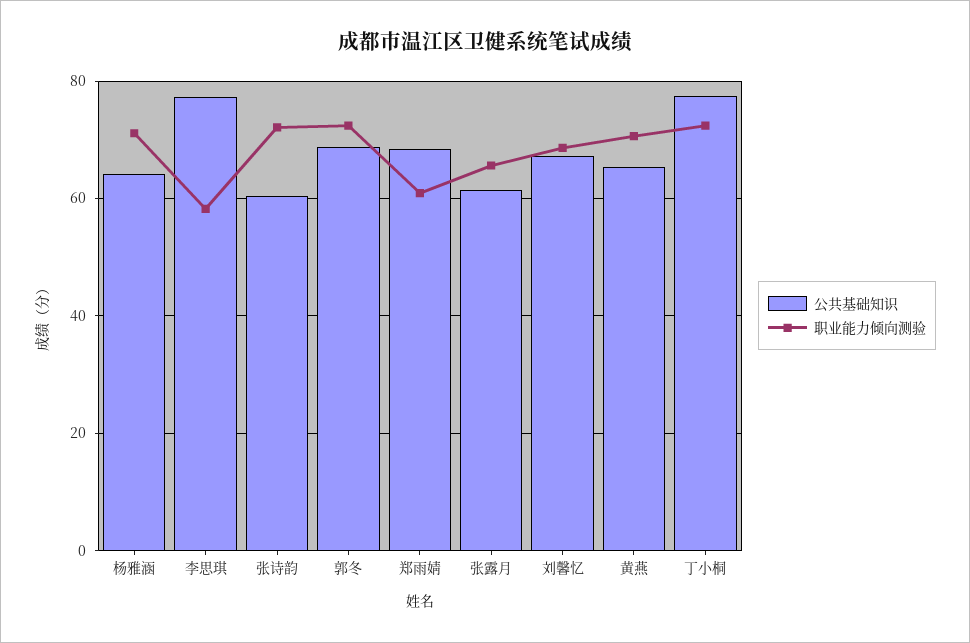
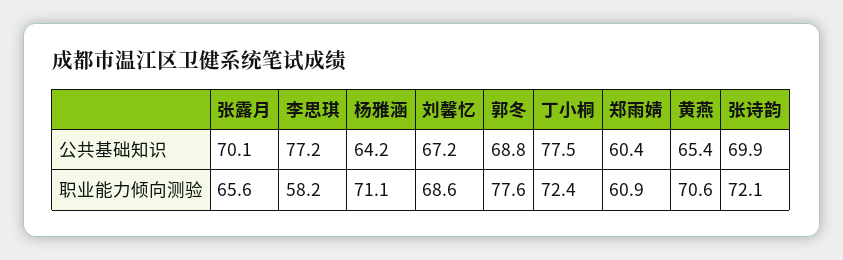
公共基础知识, 张诗韵: 60 -> 69.9
职业能力倾向测验, 郭冬: 72 -> 77.6
公共基础知识, 郑雨婧: 68 -> 60.4
公共基础知识, 张露月: 62 -> 70.1

